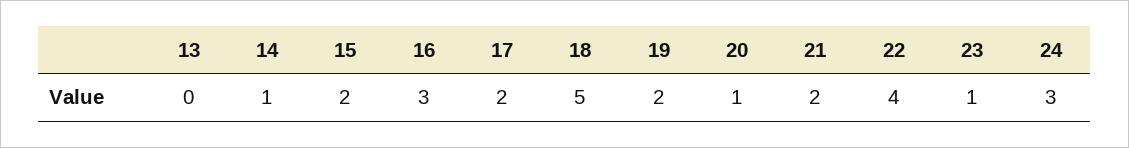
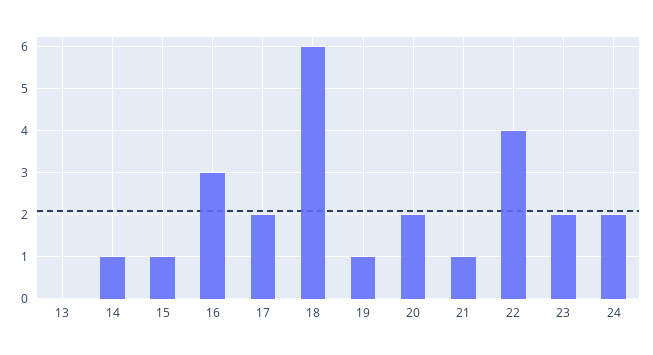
15: 2 -> 1
18: 5 -> 6
19: 2 -> 1
20: 1 -> 2
21: 2 -> 1
23: 1 -> 2
24: 3 -> 2

